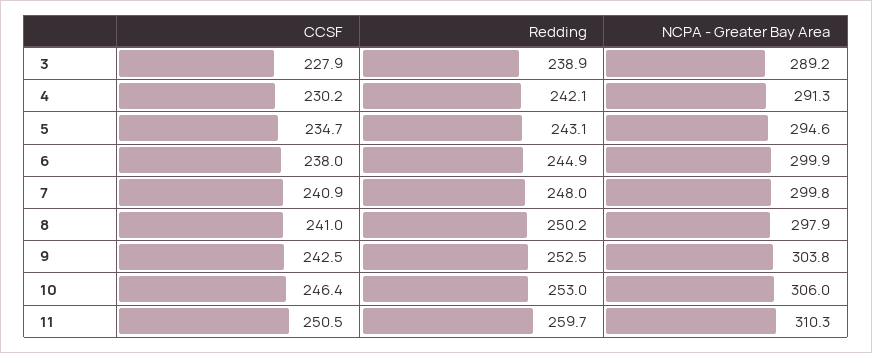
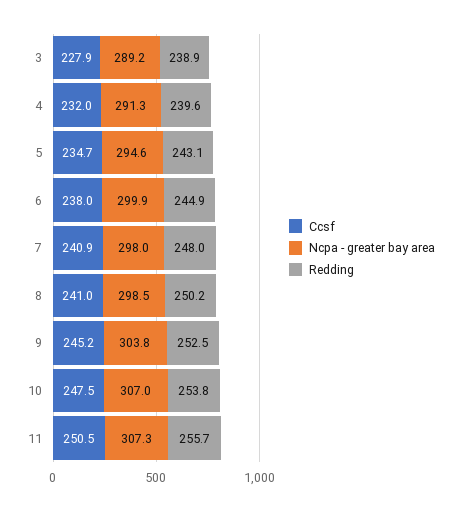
CCSF, 4: 230.2 -> 232
Redding, 4: 242.1 -> 239.6
NCPA - Greater Bay Area, 7: 299.8 -> 298
NCPA - Greater Bay Area, 8: 297.9 -> 298.5
CCSF, 9: 242.5 -> 245.2
CCSF, 10: 246.4 -> 247.5
Redding, 10: 253 -> 253.8
NCPA - Greater Bay Area, 10: 306 -> 307
Redding, 11: 259.7 -> 255.7
NCPA - Greater Bay Area, 11: 310.3 -> 307.3

